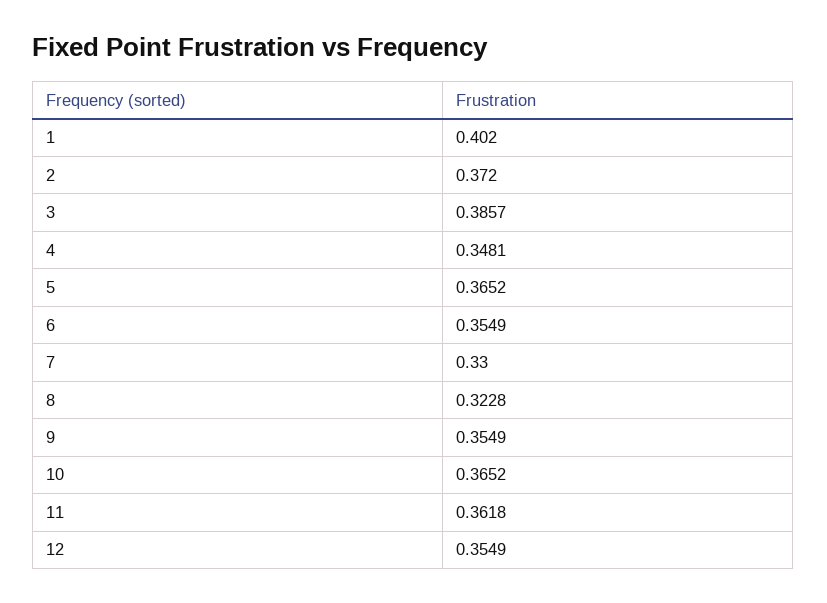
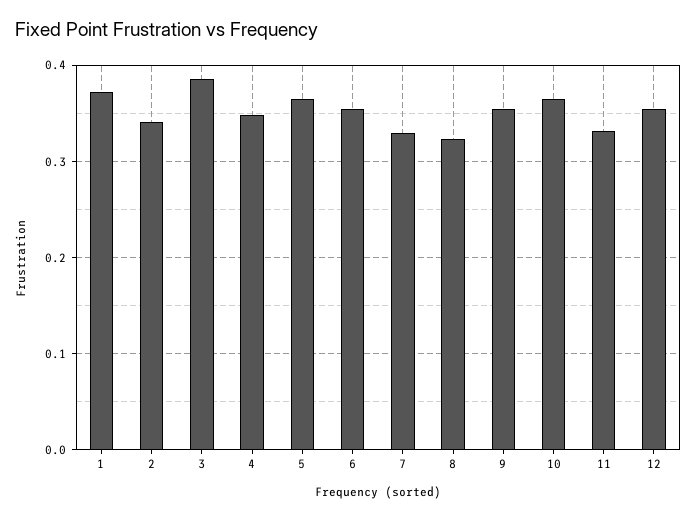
1: 0.402 -> 0.37
2: 0.372 -> 0.34
11: 0.3618 -> 0.33

